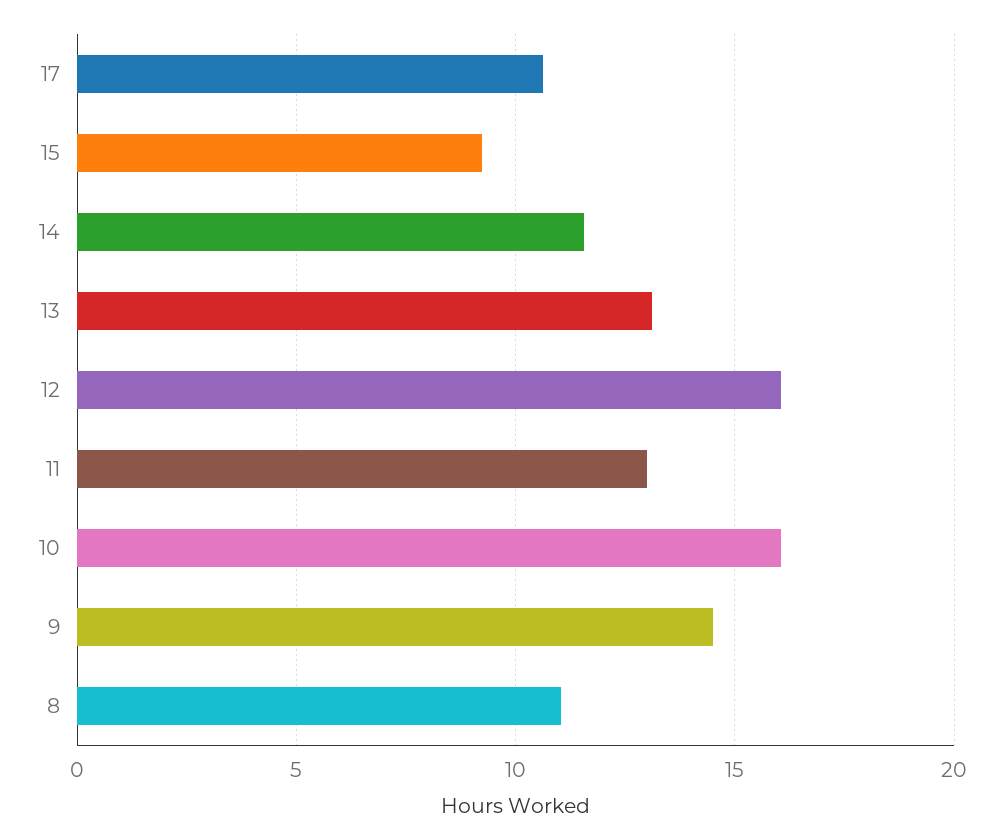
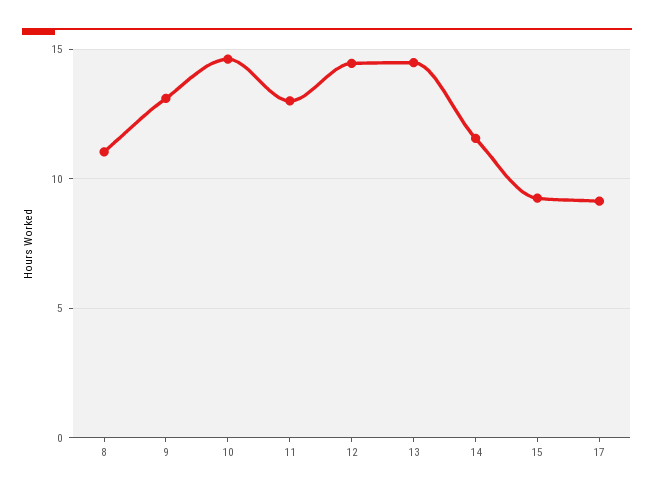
17: 10.5 -> 9
13: 13 -> 14.5
12: 16 -> 14.5
10: 16 -> 14.5
9: 14.5 -> 13

